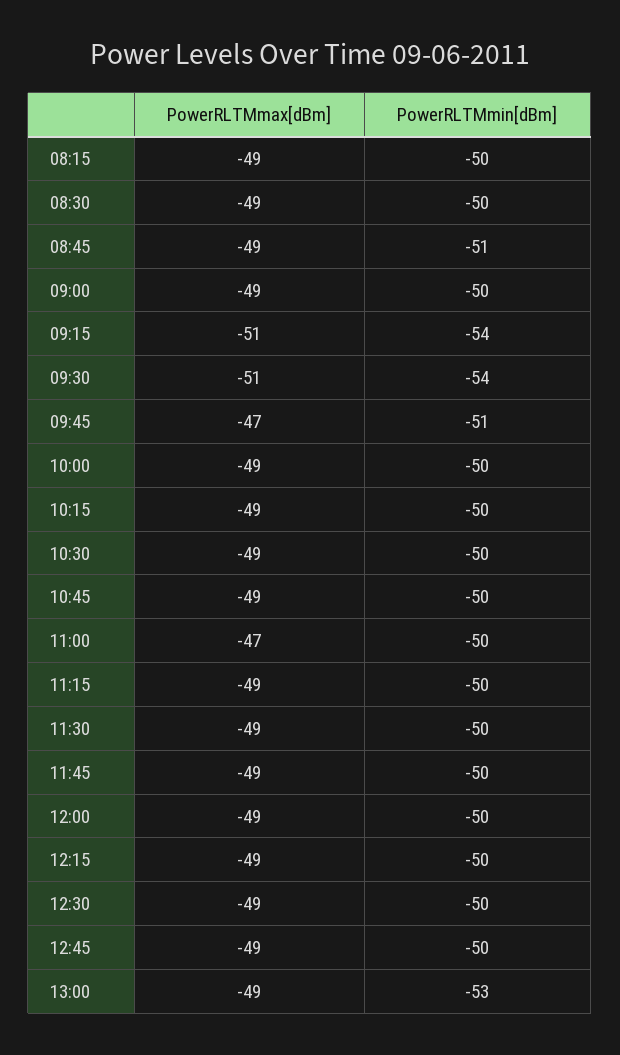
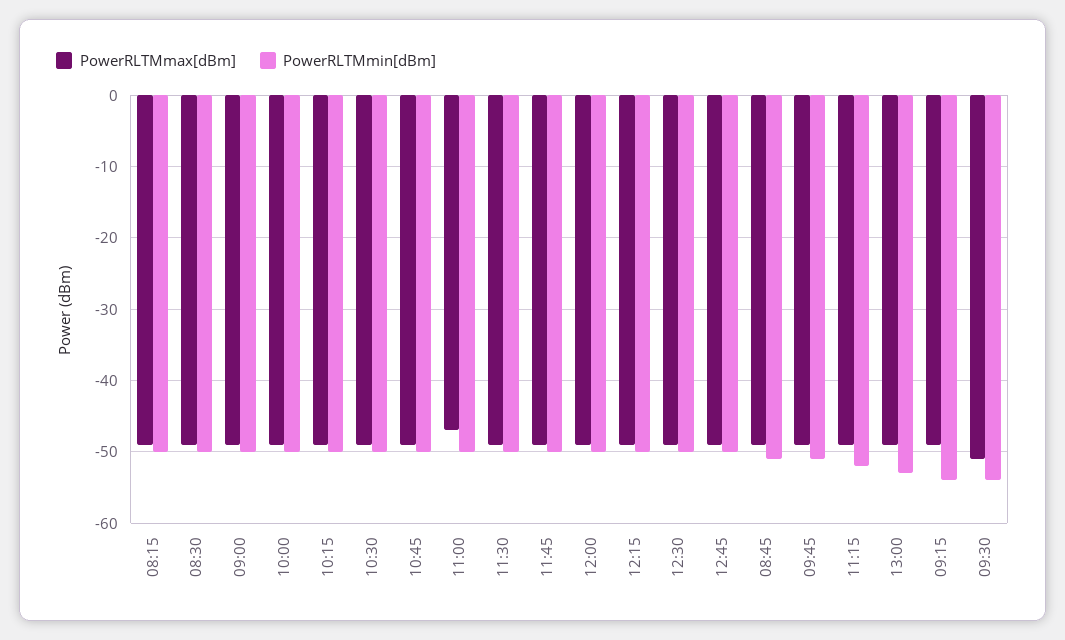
PowerRLTMmax[dBm], 09:15: -51 -> -49
PowerRLTMmax[dBm], 09:45: -47 -> -49
PowerRLTMmin[dBm], 11:15: -50 -> -52

